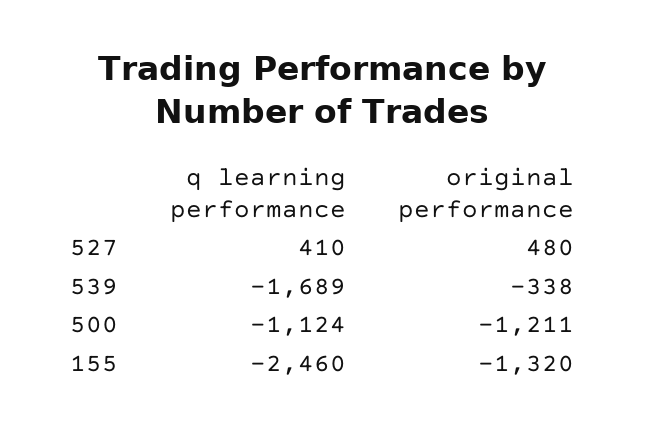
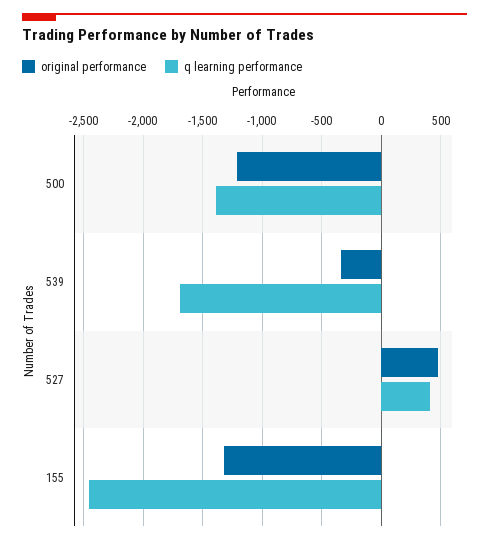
q learning performance, 500: -1124 -> -1400

